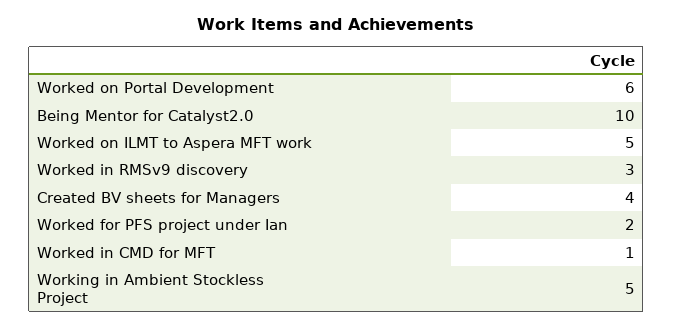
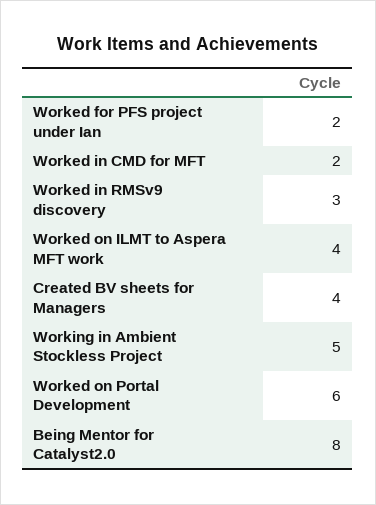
Being Mentor for Catalyst2.0: 10 -> 8
Worked on ILMT to Aspera MFT work: 5 -> 4
Worked in CMD for MFT: 1 -> 2

